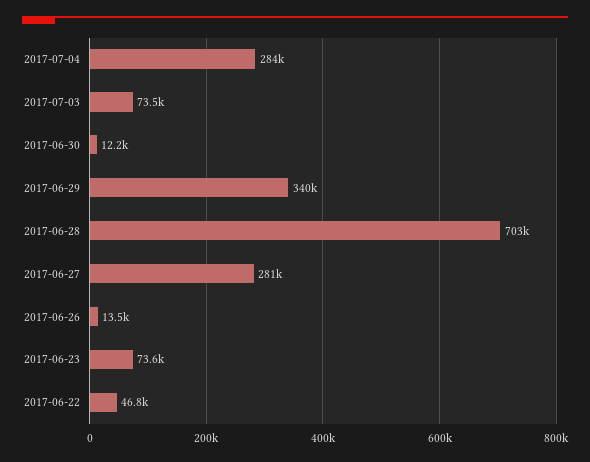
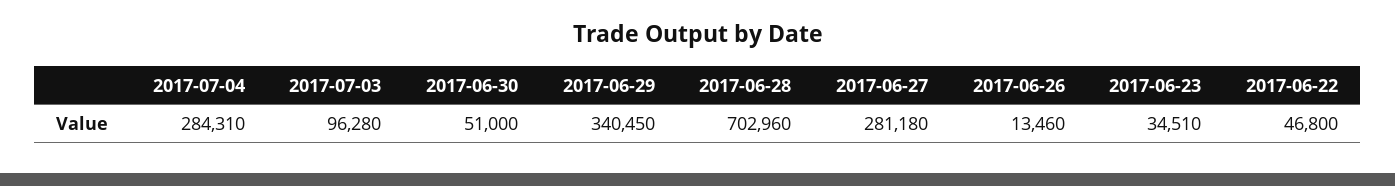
2017-07-03: 73500 -> 96280
2017-06-30: 12200 -> 51000
2017-06-23: 73600 -> 34510

